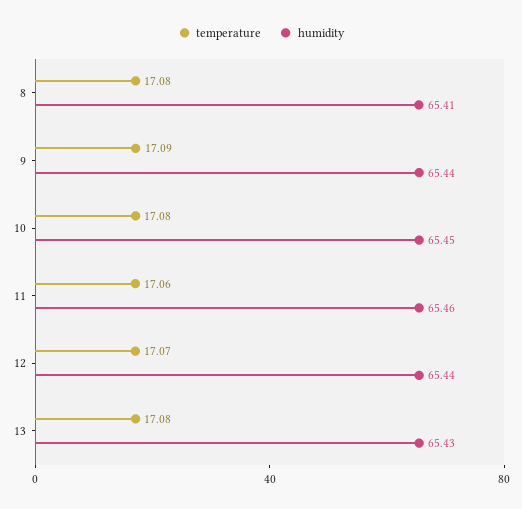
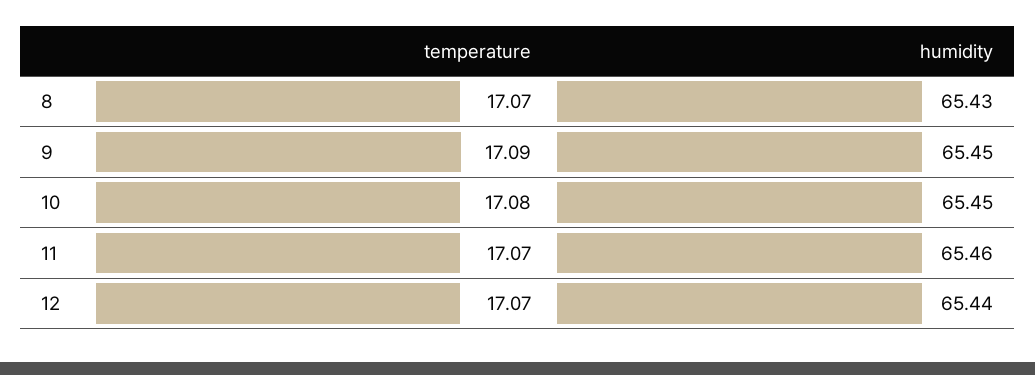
temperature, 8: 17.08 -> 17.07
humidity, 8: 65.41 -> 65.43
humidity, 9: 65.44 -> 65.45
temperature, 11: 17.06 -> 17.07
temperature, 13: 17.08 -> none
humidity, 13: 65.43 -> none

